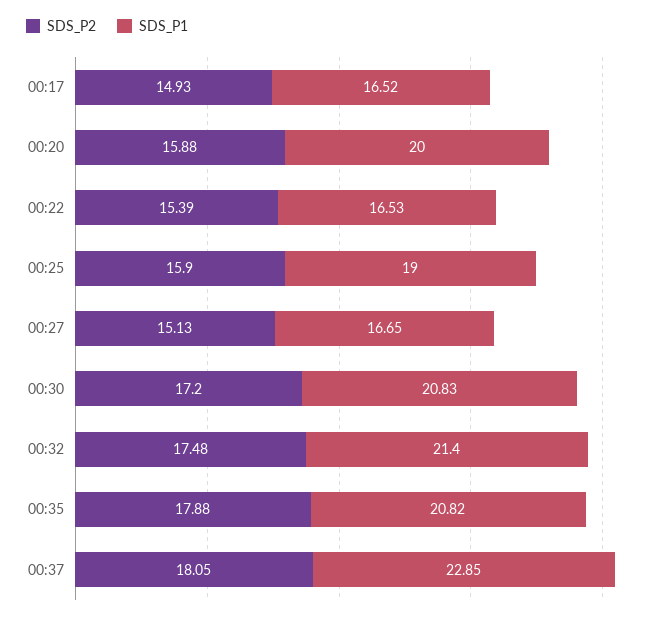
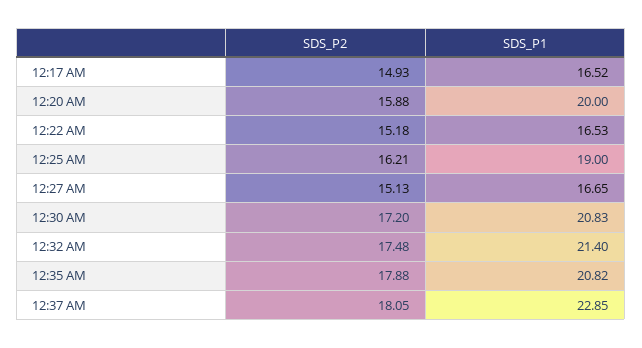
SDS_P2, 00:22: 15.39 -> 15.18
SDS_P2, 00:25: 15.9 -> 16.21

